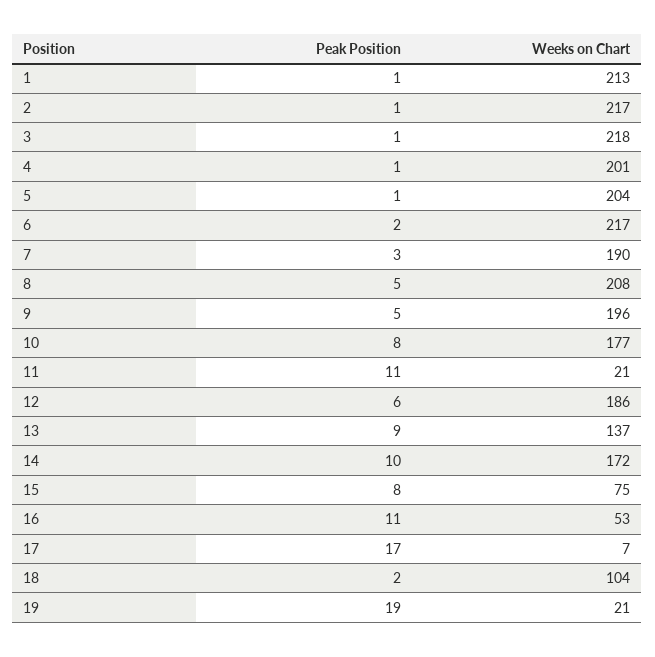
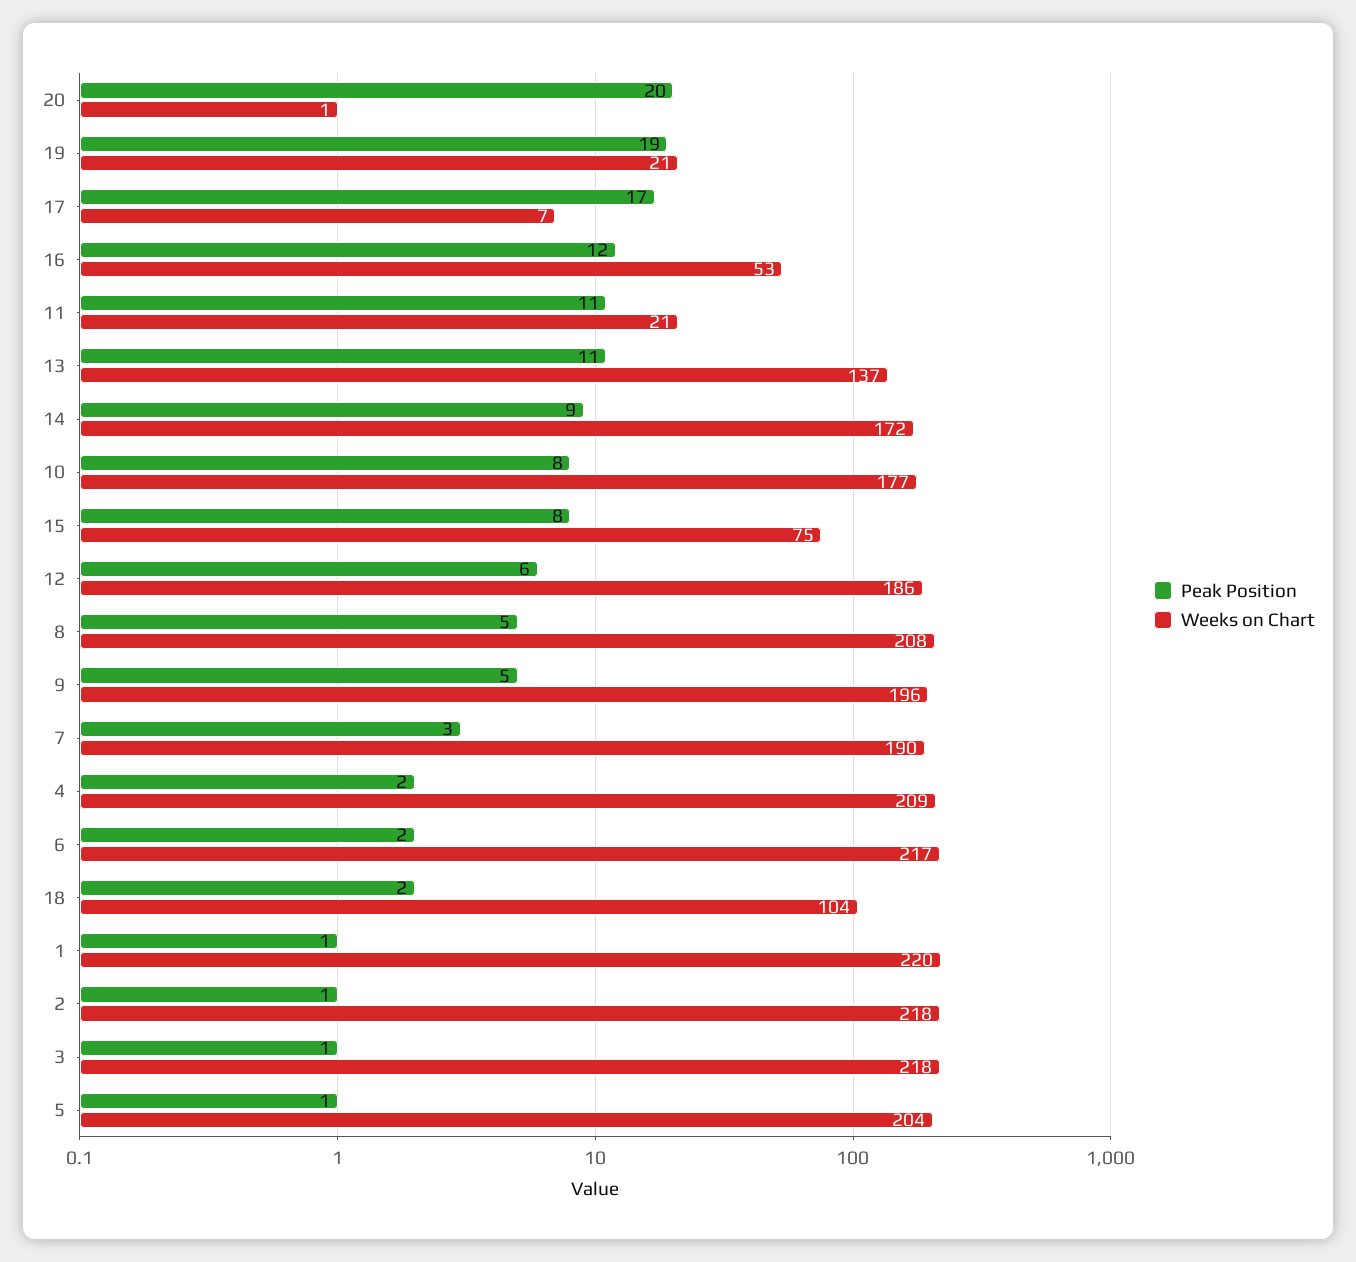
Weeks on Chart, 1: 213 -> 220
Weeks on Chart, 2: 217 -> 218
Peak Position, 4: 1 -> 2
Weeks on Chart, 4: 201 -> 209
Peak Position, 13: 9 -> 11
Peak Position, 14: 10 -> 9
Peak Position, 16: 11 -> 12
Peak Position, 20: none -> 20
Weeks on Chart, 20: none -> 1

